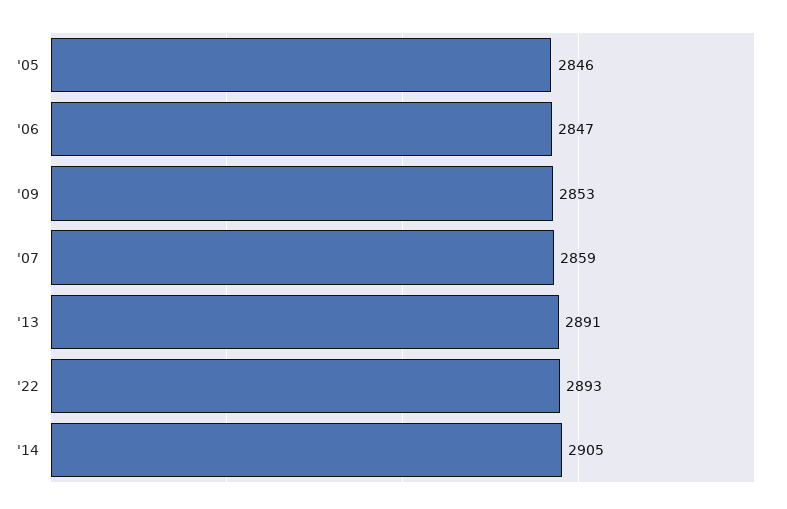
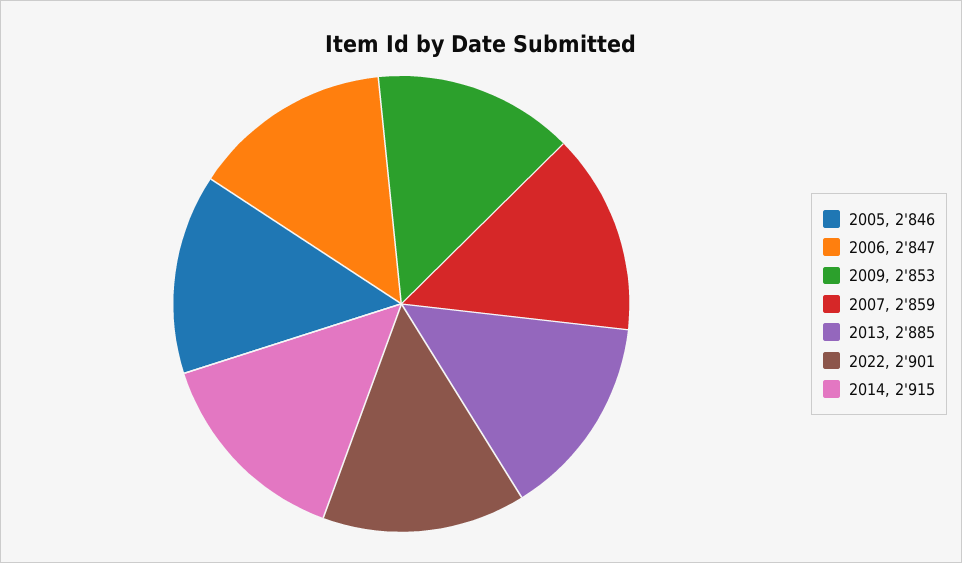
'13: 2891 -> 2885
'22: 2893 -> 2901
'14: 2905 -> 2915

